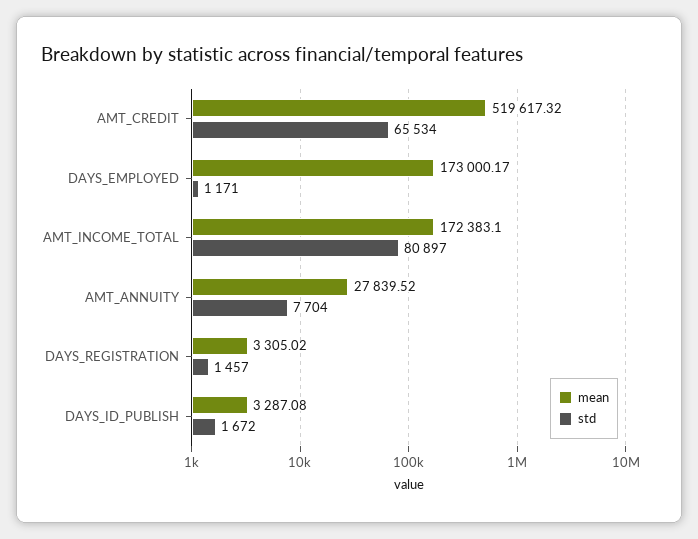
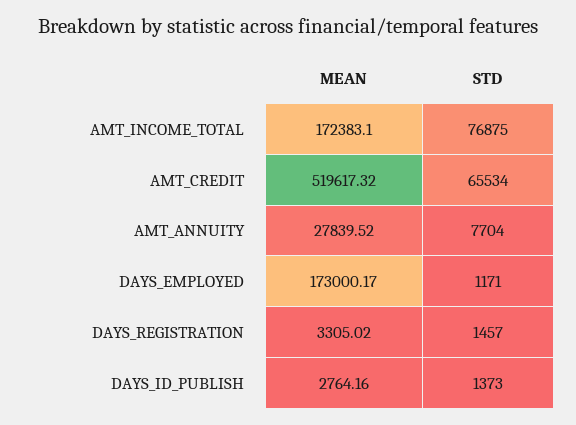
std, AMT_INCOME_TOTAL: 80897 -> 76875
mean, DAYS_ID_PUBLISH: 3287.08 -> 2764.16
std, DAYS_ID_PUBLISH: 1672 -> 1373

